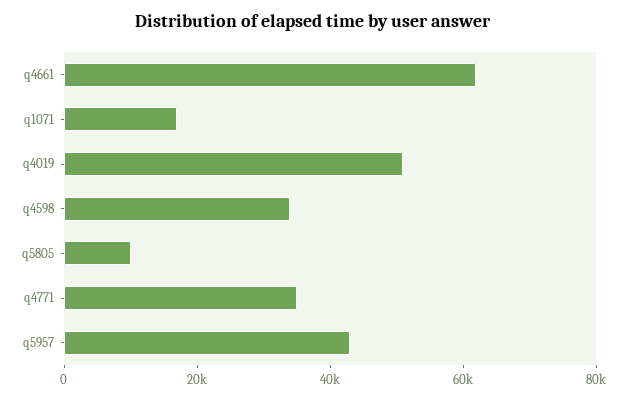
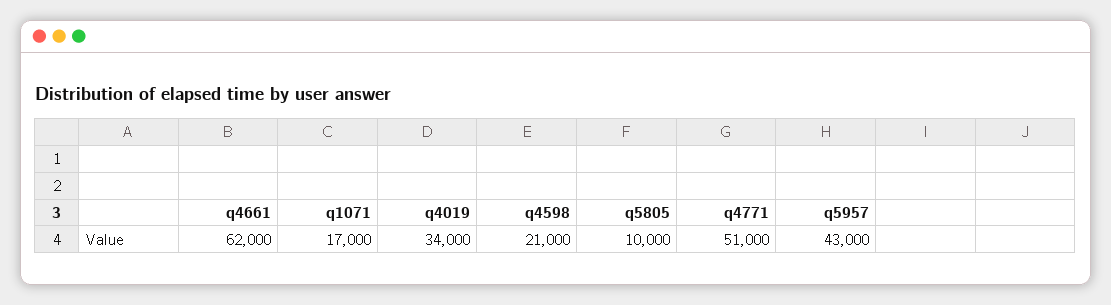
q4019: 50000 -> 34000
q4598: 35000 -> 21000
q4771: 35000 -> 51000

